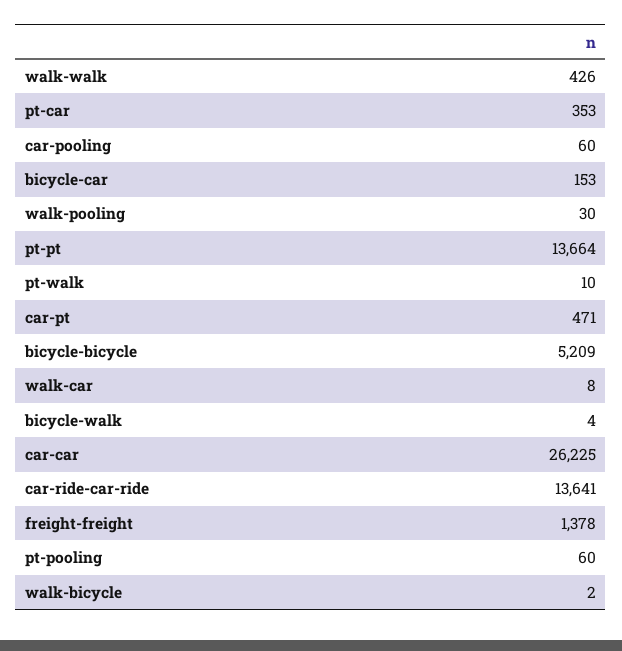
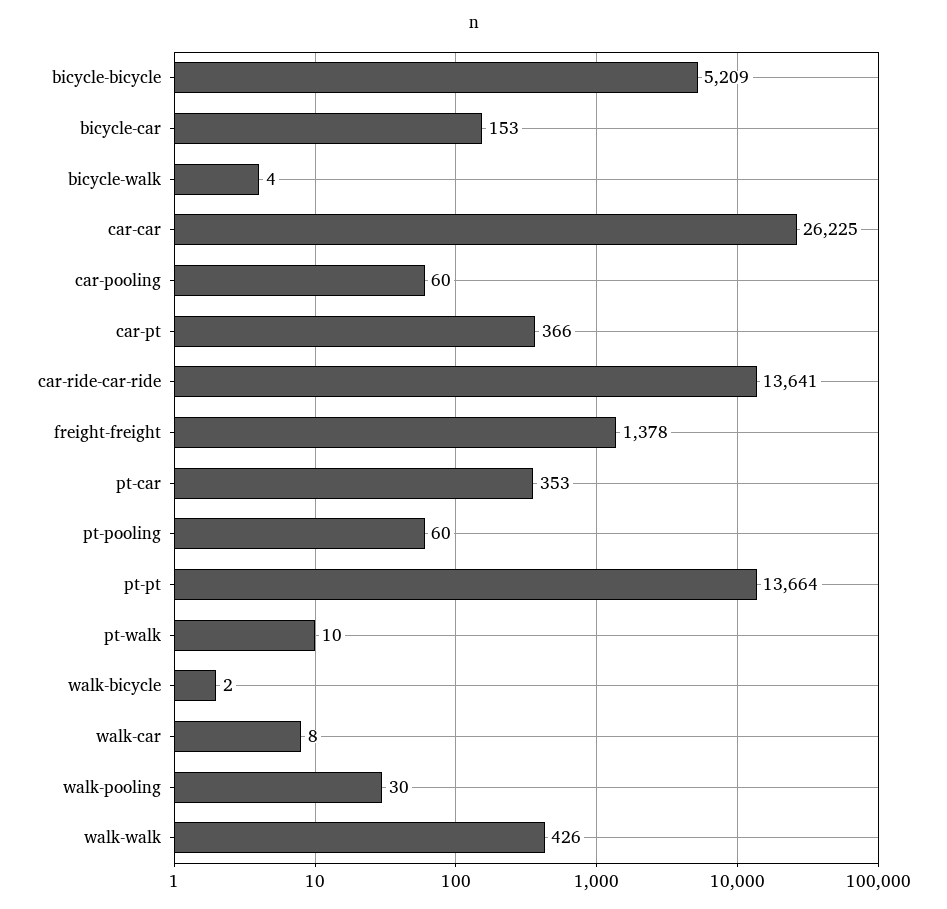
car-pt: 471 -> 366

